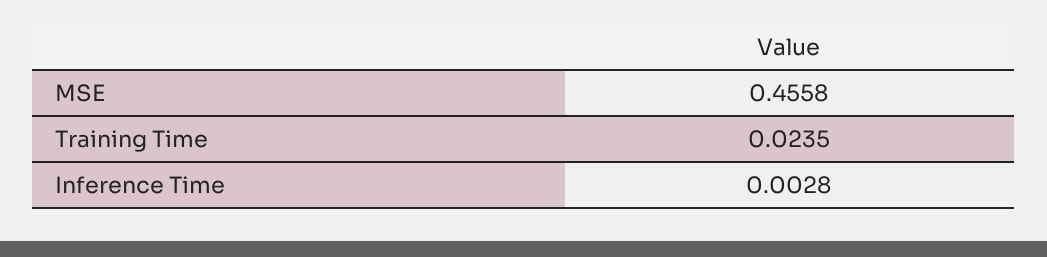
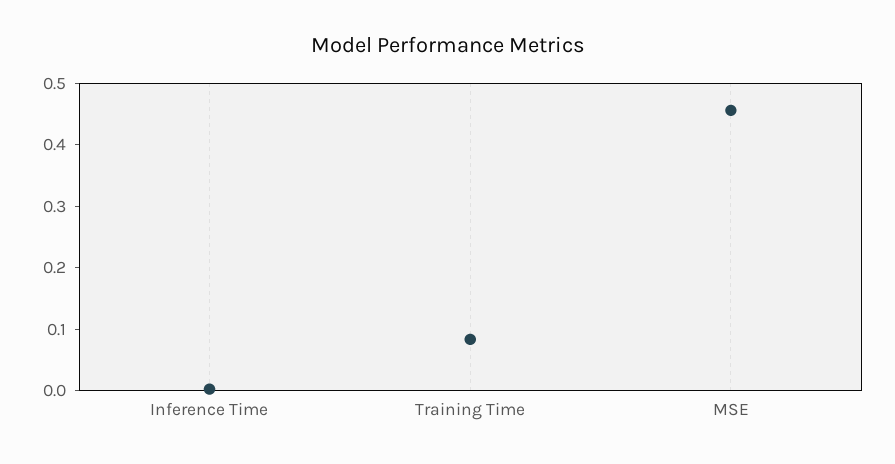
Training Time: 0.0235 -> 0.08

